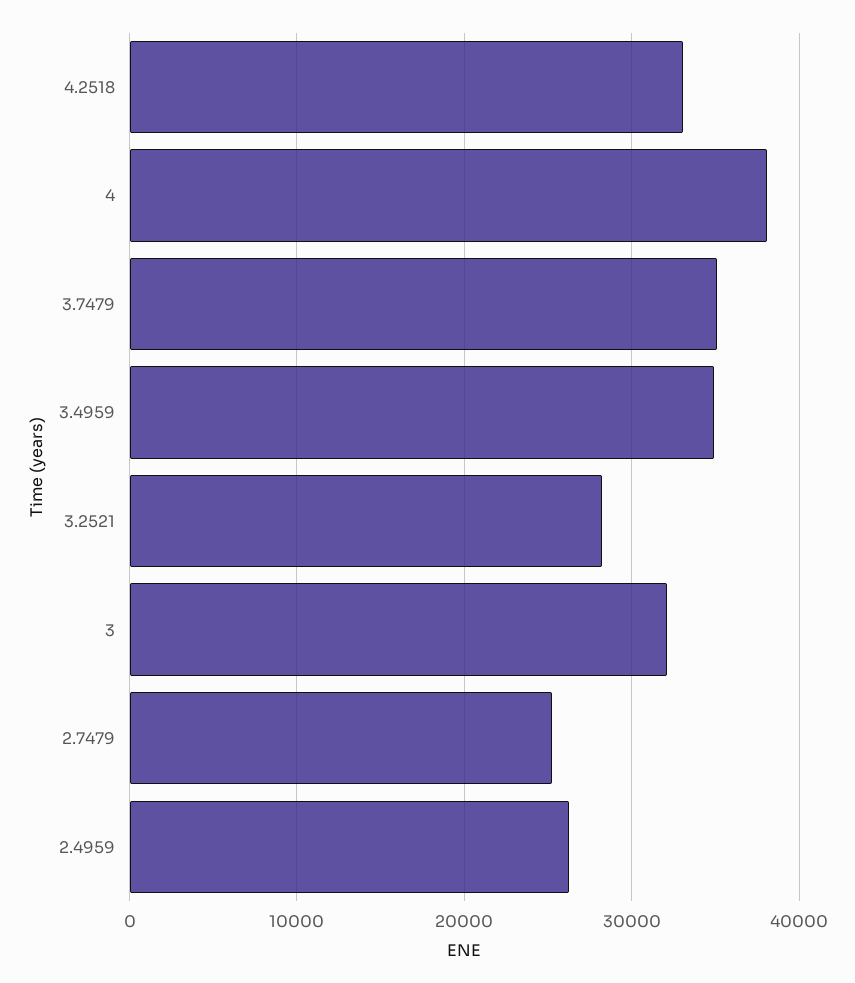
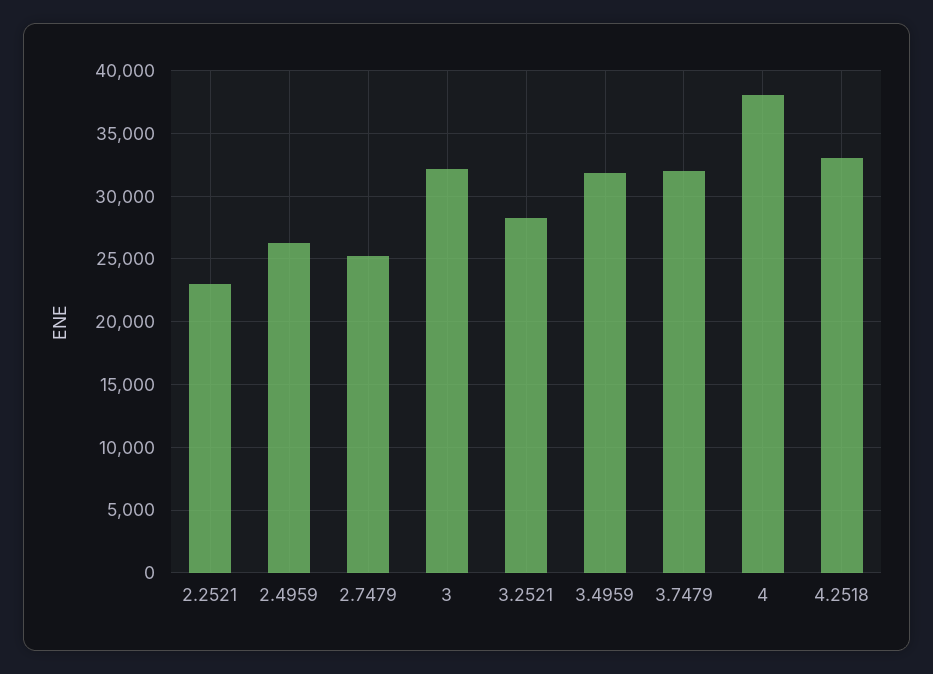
3.7479: 35000 -> 32000
3.4959: 35000 -> 32000
2.2521: none -> 23000

